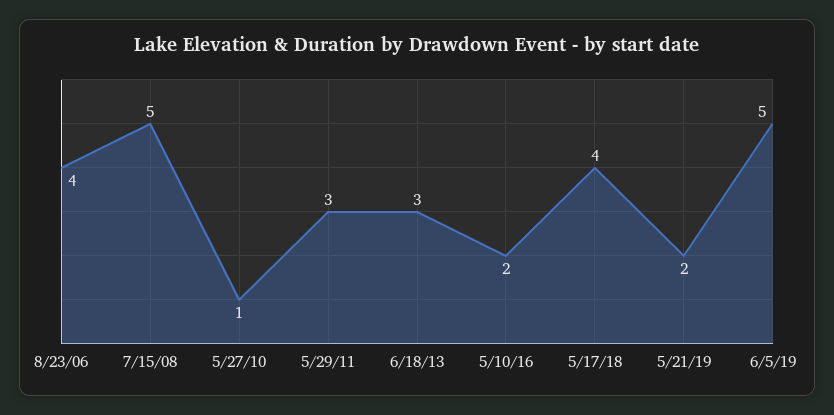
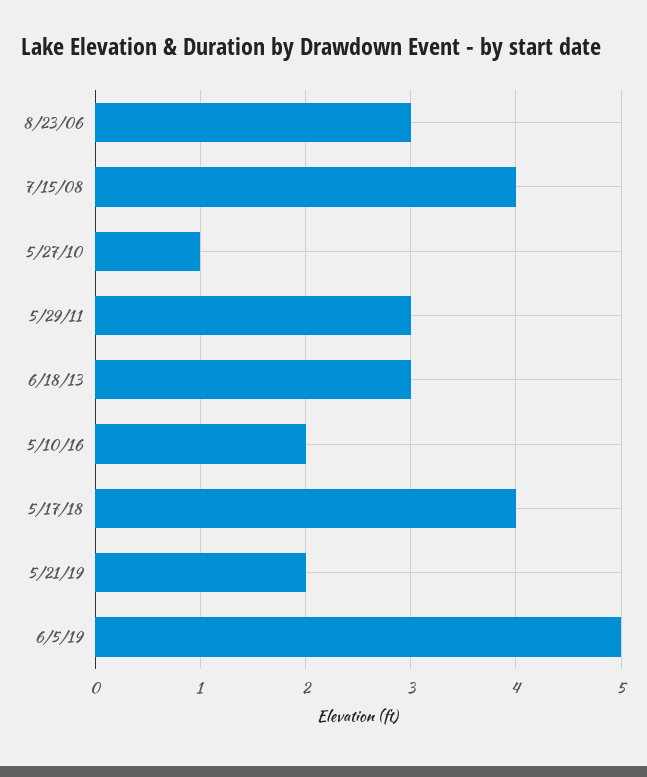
8/23/06: 4 -> 3
7/15/08: 5 -> 4

